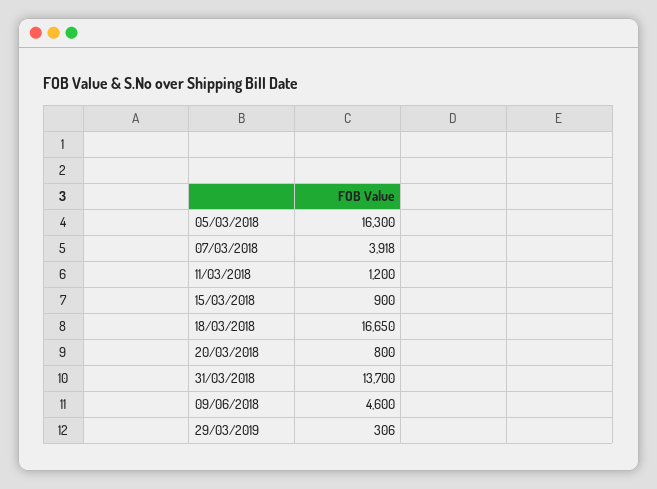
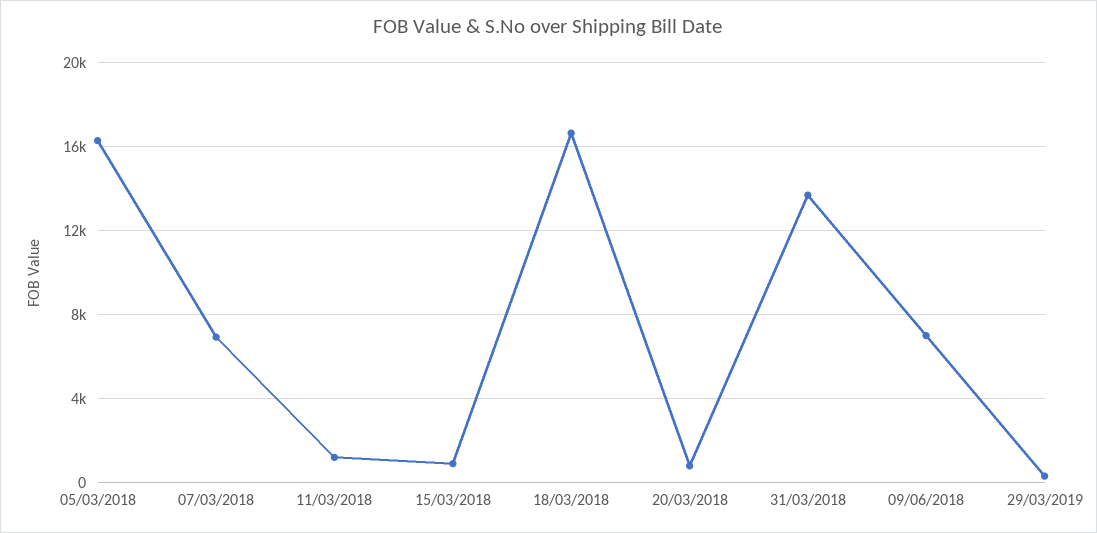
07/03/2018: 3918 -> 7000
09/06/2018: 4600 -> 7000

